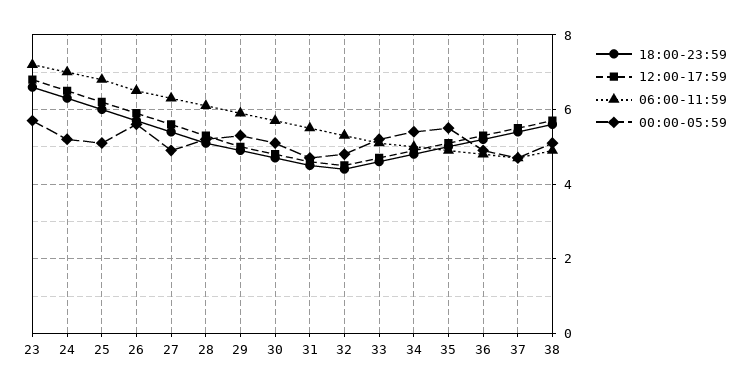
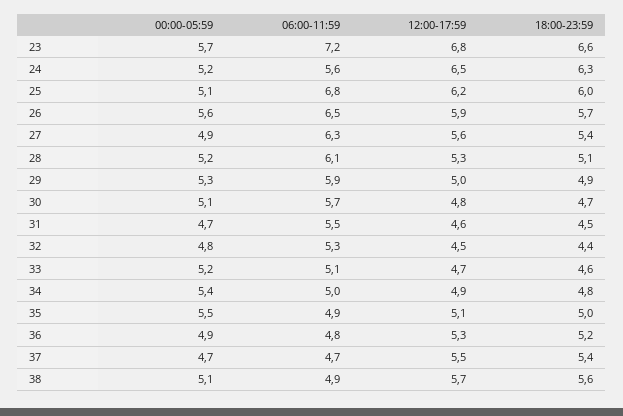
06:00-11:59, 24: 7 -> 5.6

